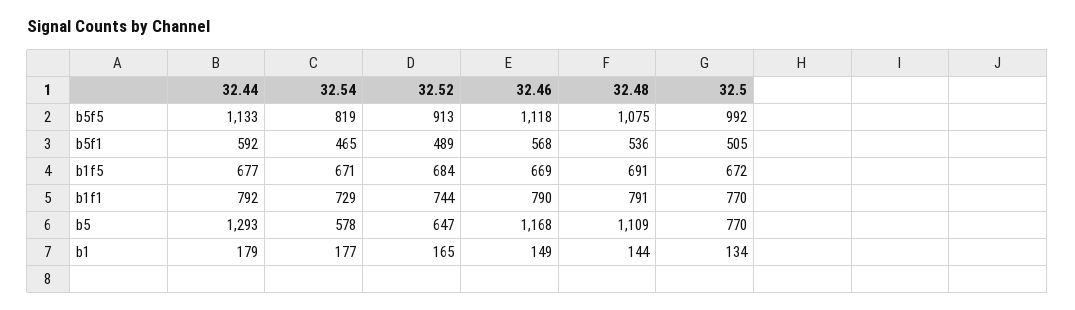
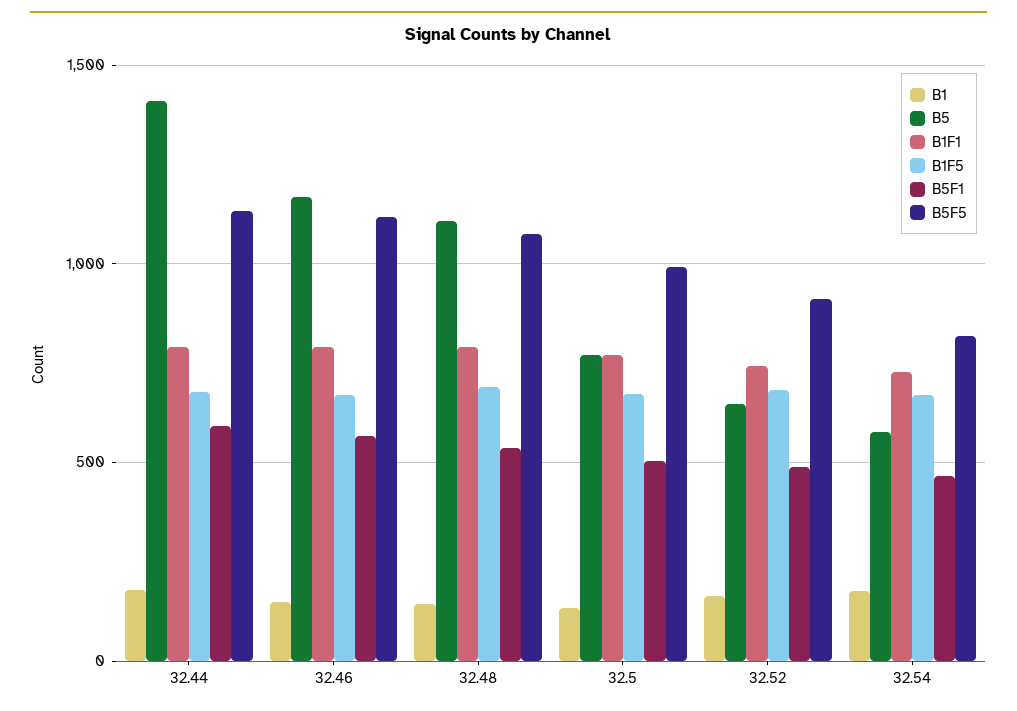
b5, 32.44: 1293 -> 1400

